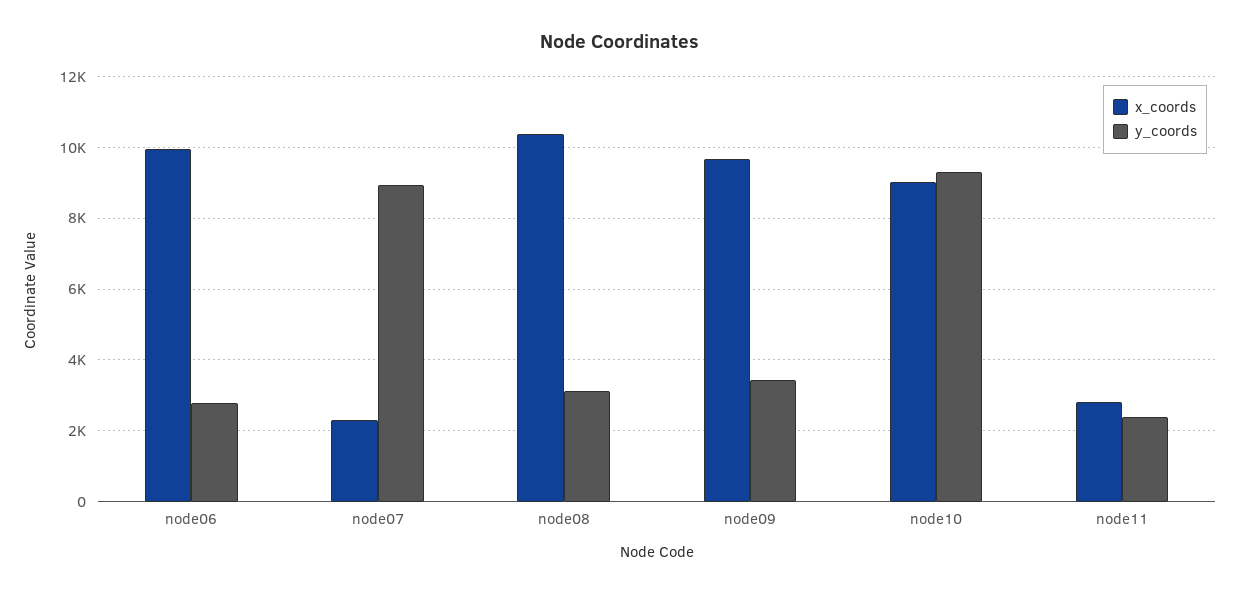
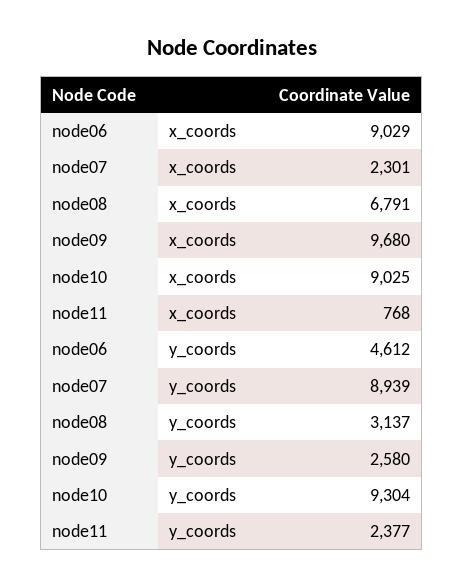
x_coords, node06: 10000 -> 9029
y_coords, node06: 2800 -> 4612
x_coords, node08: 10400 -> 6791
y_coords, node09: 3400 -> 2580
x_coords, node11: 2800 -> 768

